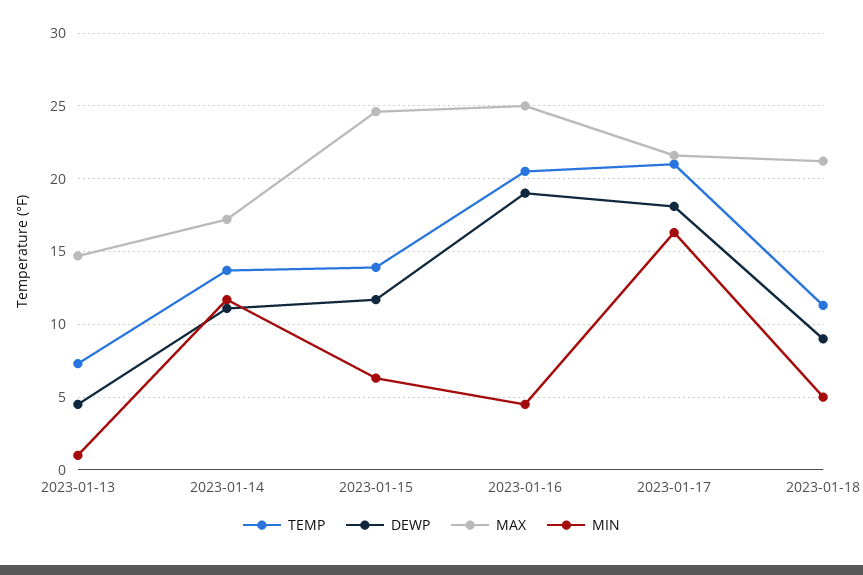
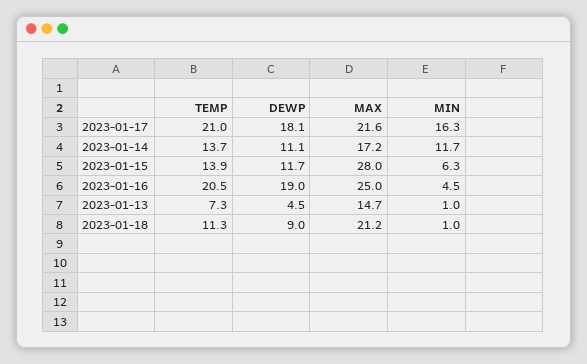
MAX, 2023-01-15: 24.5 -> 28
MIN, 2023-01-18: 5 -> 1

